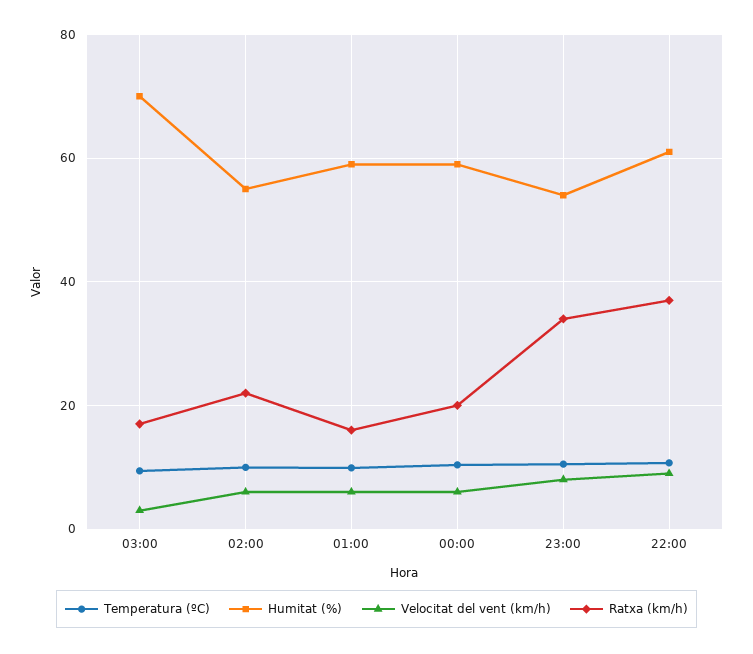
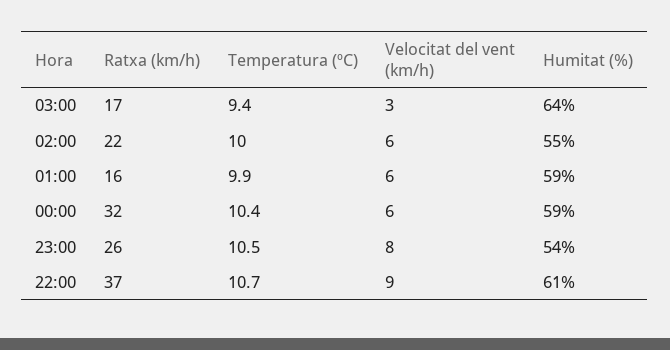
Humitat (%), 03:00: 70 -> 64
Ratxa (km/h), 00:00: 20 -> 32
Ratxa (km/h), 23:00: 34 -> 26

